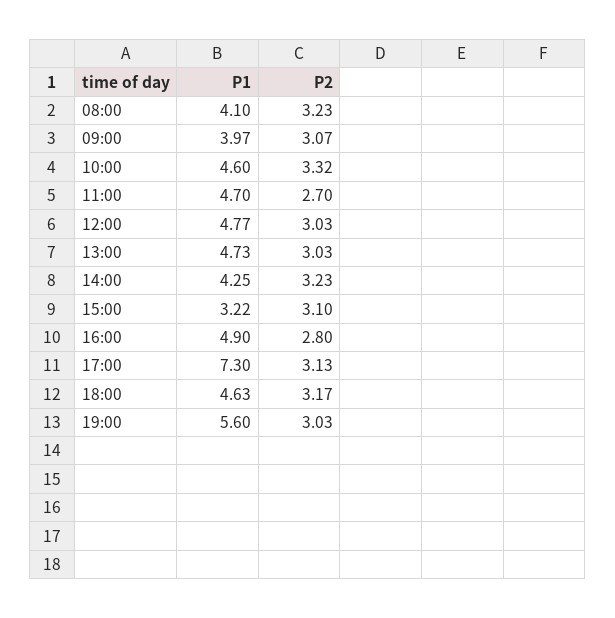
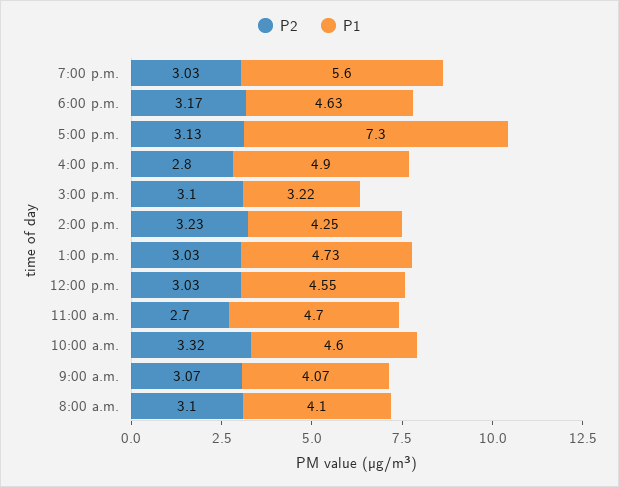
P2, 08:00: 3.23 -> 3.1
P1, 09:00: 3.97 -> 4.07
P1, 12:00: 4.77 -> 4.55

